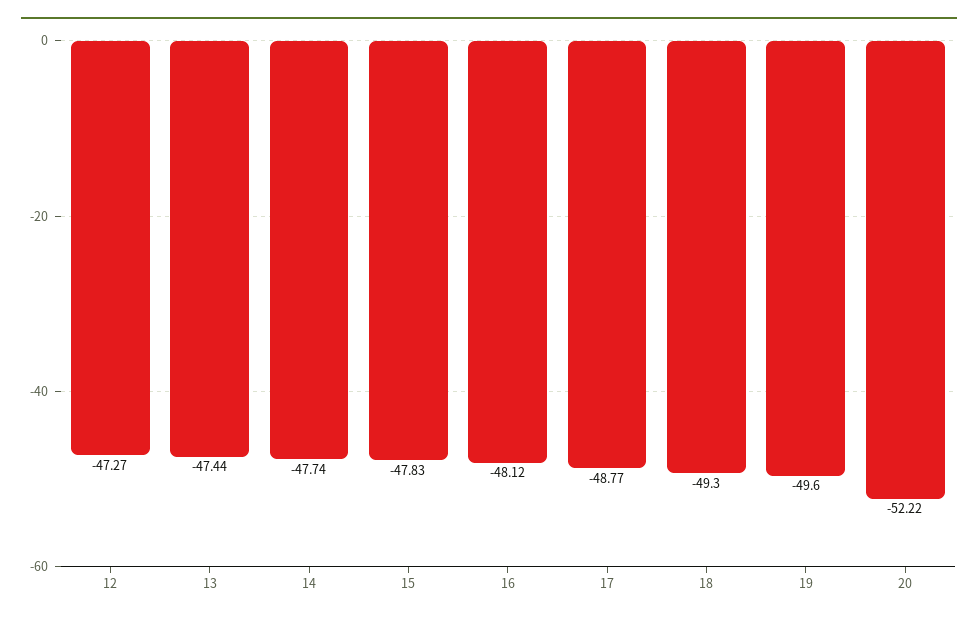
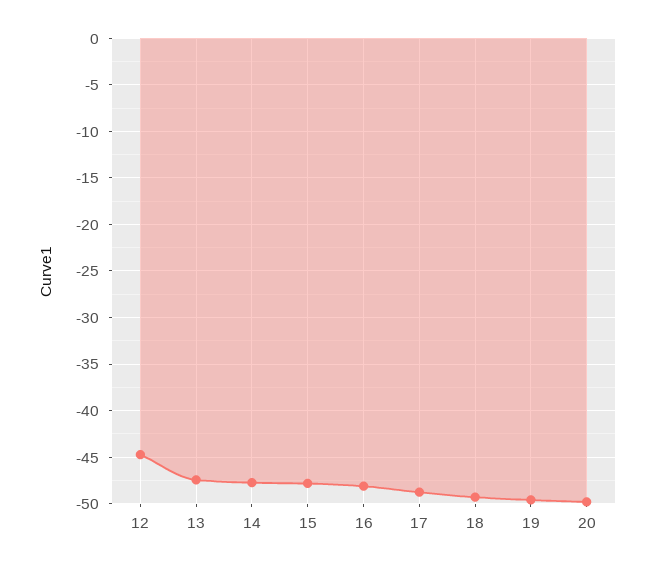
12: -47.27 -> -45
20: -52.22 -> -50

